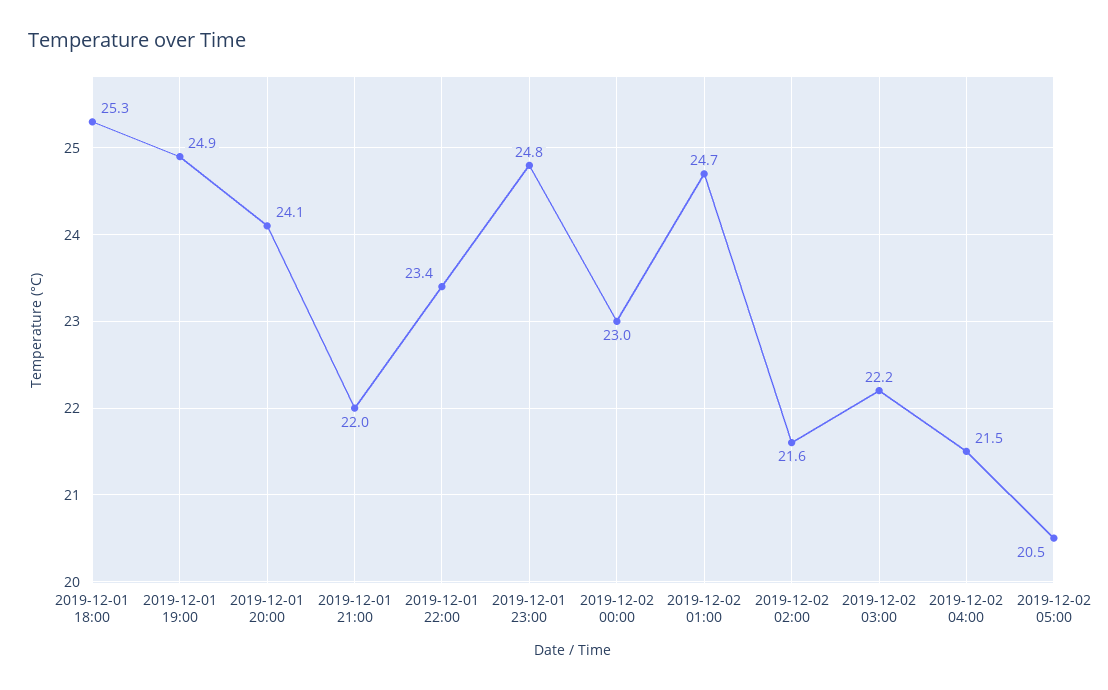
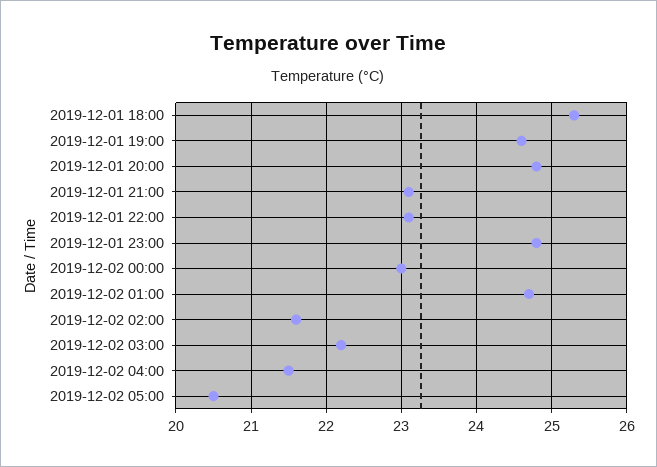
2019-12-01 19:00: 24.9 -> 24.6
2019-12-01 20:00: 24.1 -> 24.8
2019-12-01 21:00: 22 -> 23.1
2019-12-01 22:00: 23.4 -> 23.1

